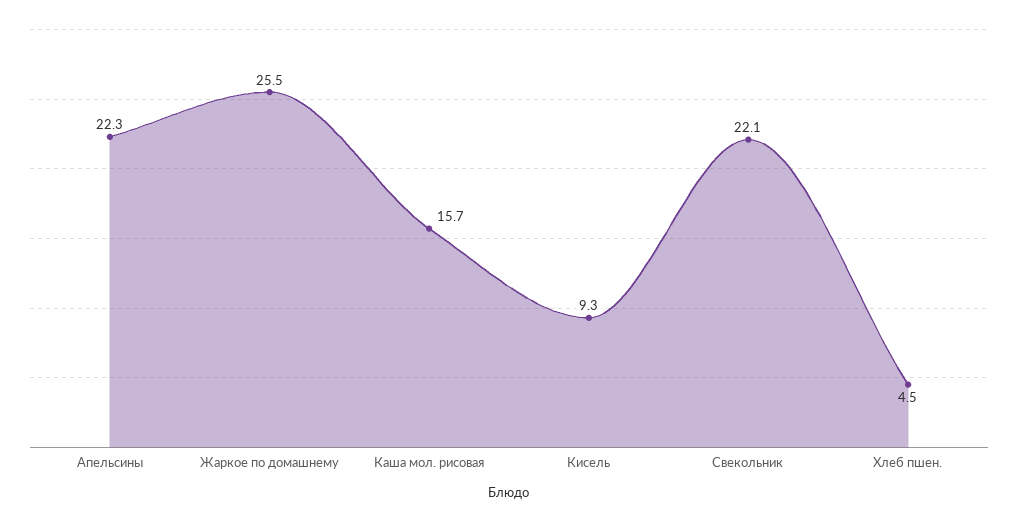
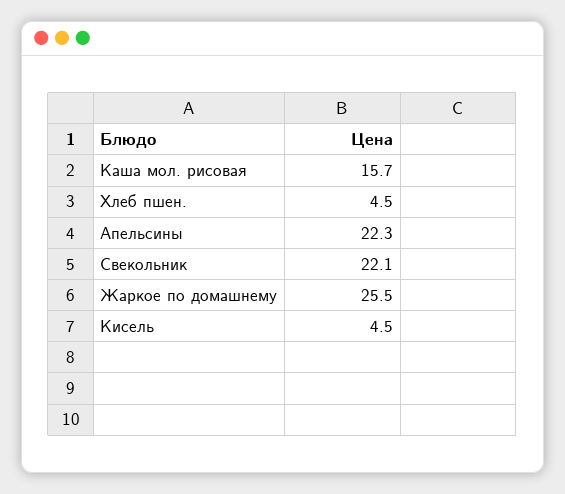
Кисель: 9.3 -> 4.5

